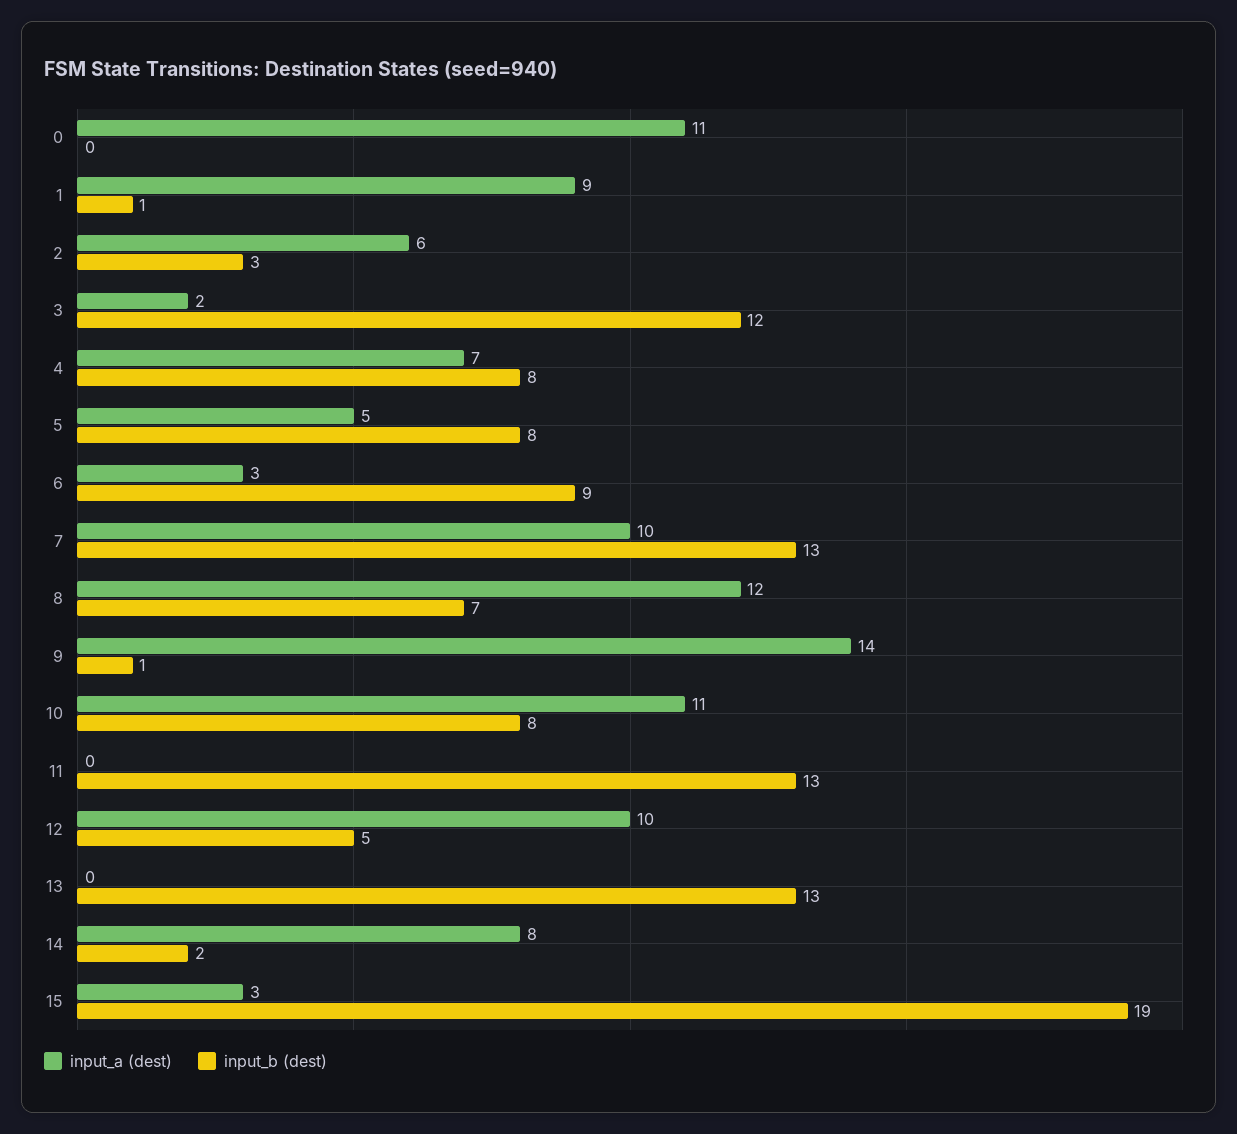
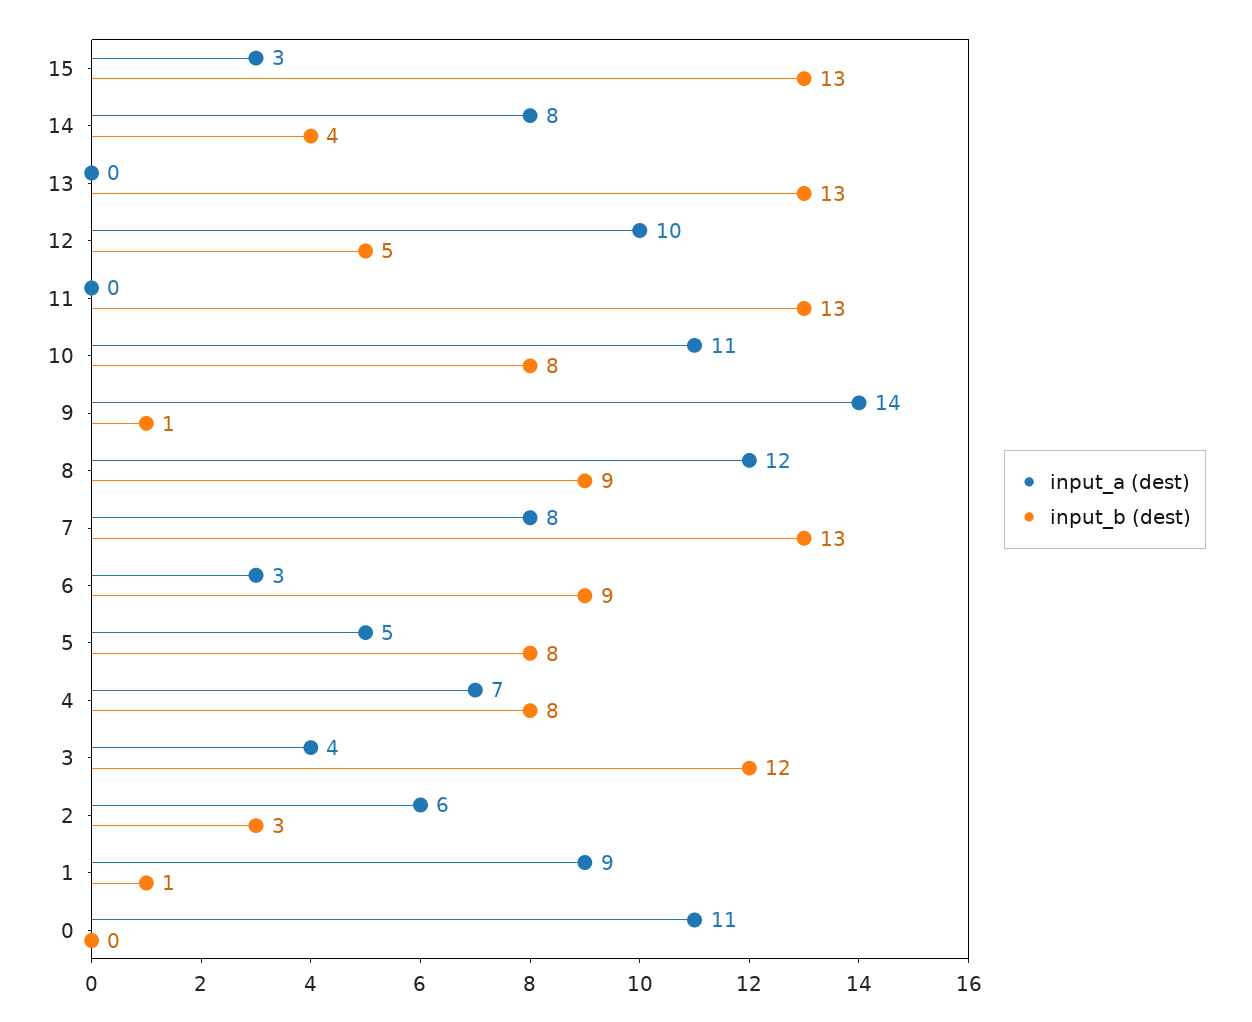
input_a (dest), 3: 2 -> 4
input_a (dest), 7: 10 -> 8
input_b (dest), 8: 7 -> 9
input_b (dest), 14: 2 -> 4
input_b (dest), 15: 19 -> 13

